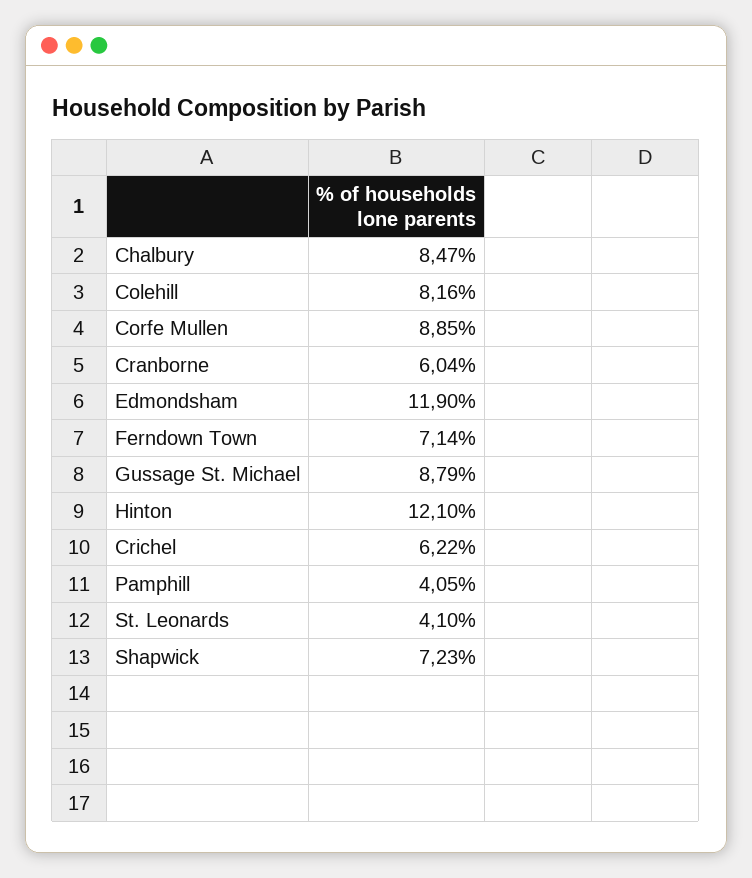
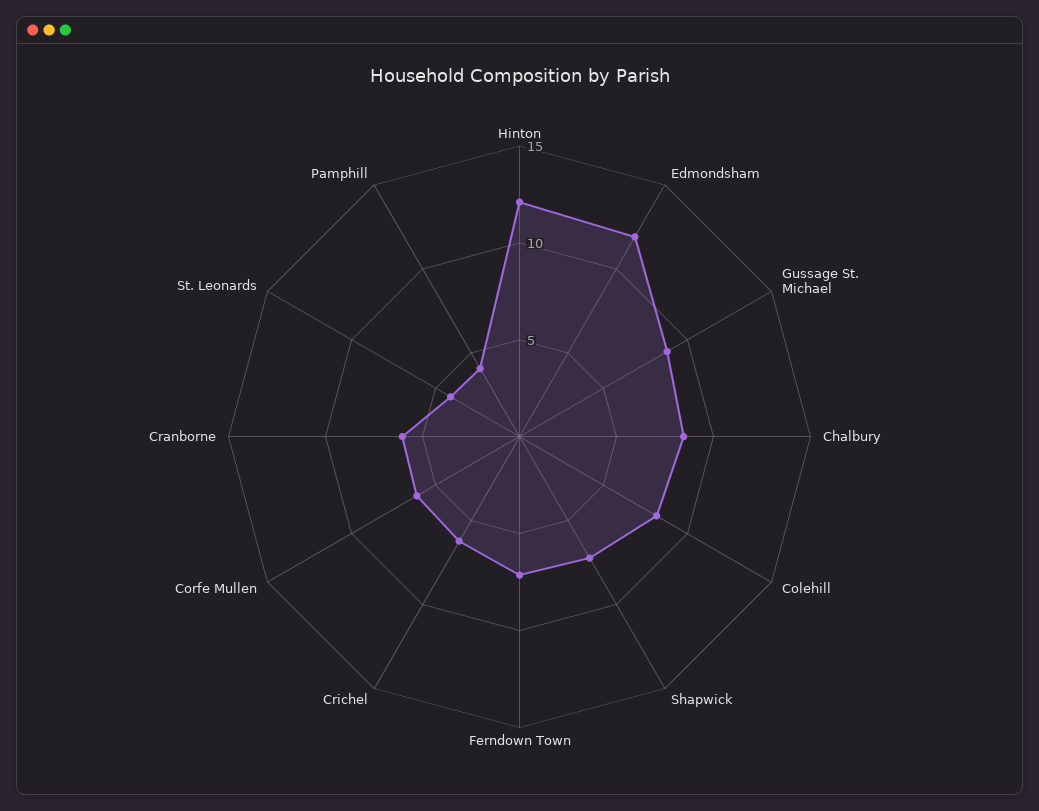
Corfe Mullen: 8.85 -> 6

